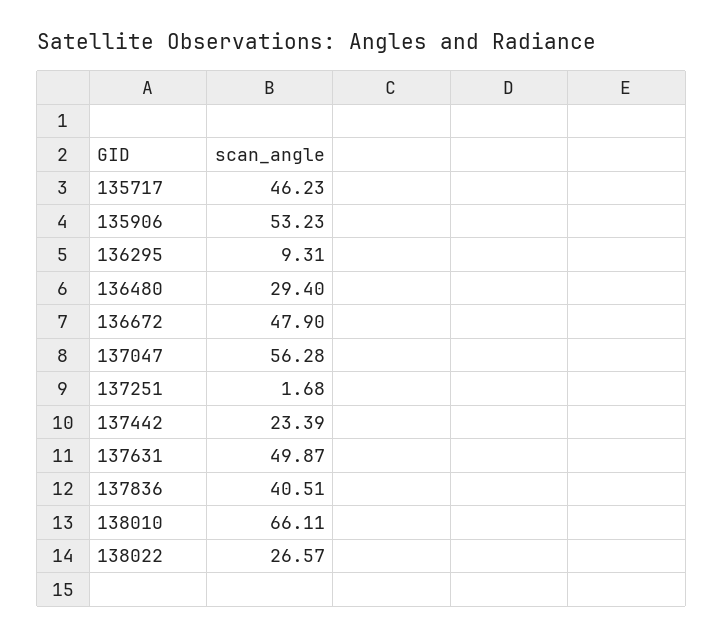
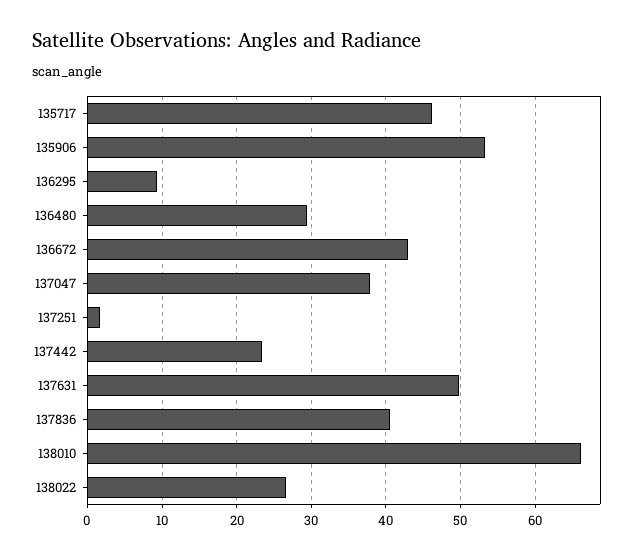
136672: 47.9 -> 43
137047: 56.28 -> 38

